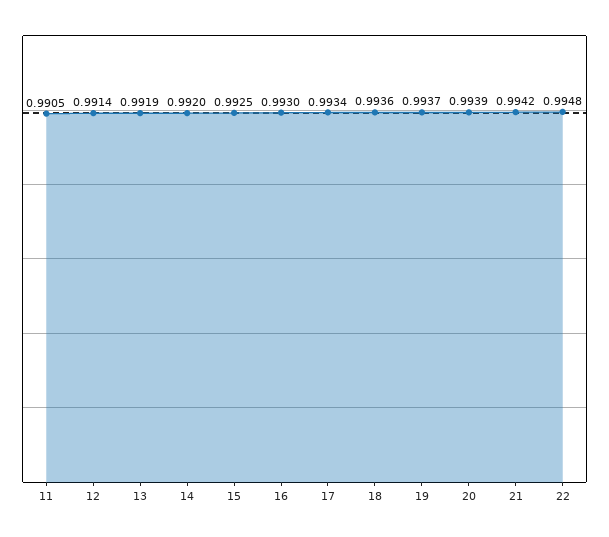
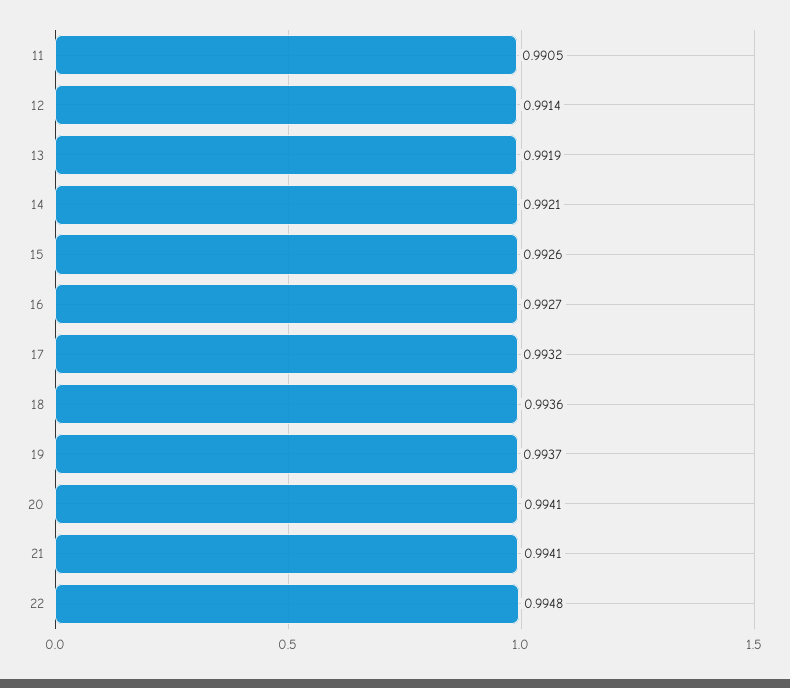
14: 0.992 -> 0.9921
15: 0.9925 -> 0.9926
16: 0.993 -> 0.9927
17: 0.9934 -> 0.9932
20: 0.9939 -> 0.9941
21: 0.9942 -> 0.9941

